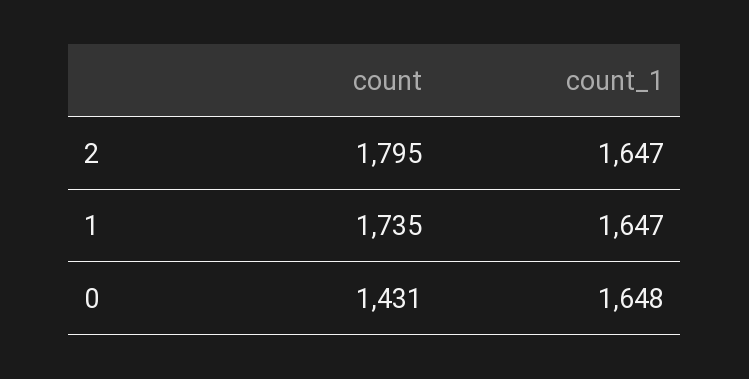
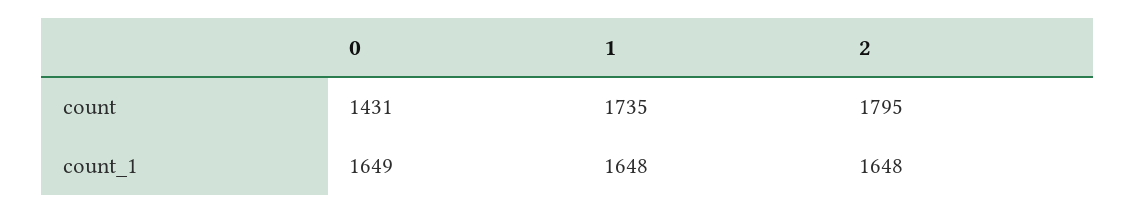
count_1, 2: 1647 -> 1648
count_1, 1: 1647 -> 1648
count_1, 0: 1648 -> 1649

